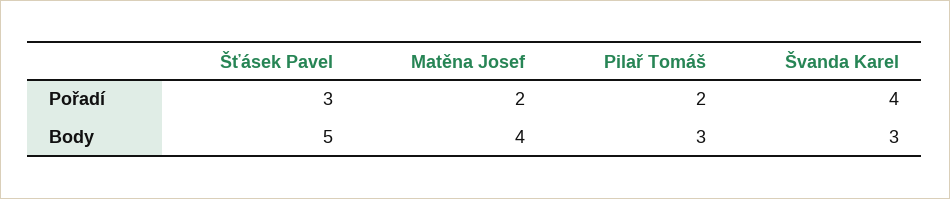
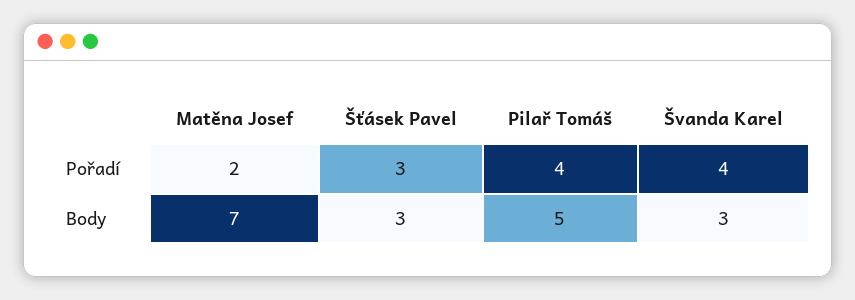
Pilař Tomáš, Pořadí: 2 -> 4
Šťásek Pavel, Body: 5 -> 3
Matěna Josef, Body: 4 -> 7
Pilař Tomáš, Body: 3 -> 5

